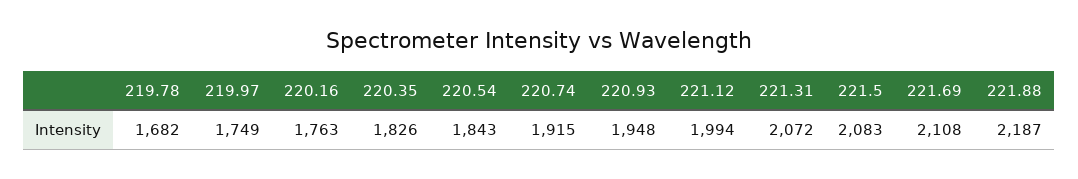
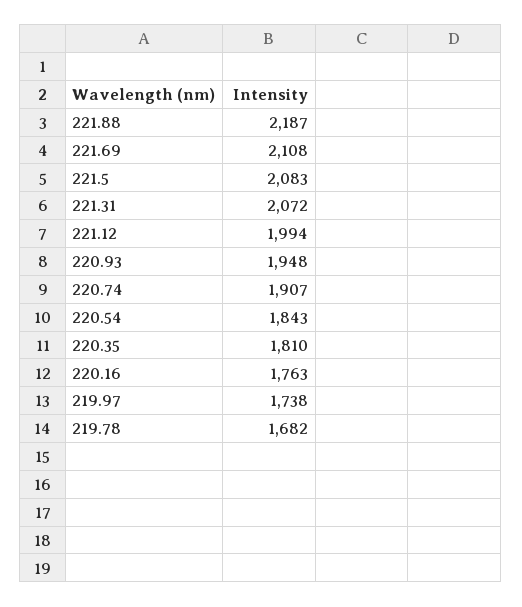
219.97: 1749 -> 1738
220.35: 1826 -> 1810
220.74: 1915 -> 1907

